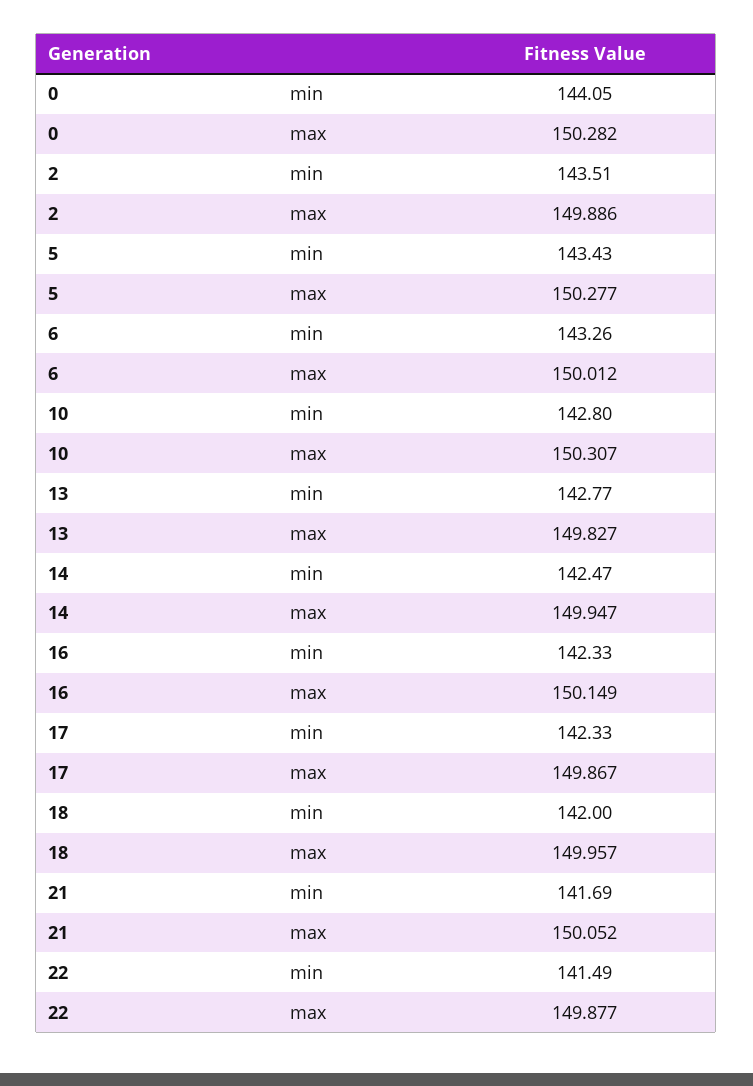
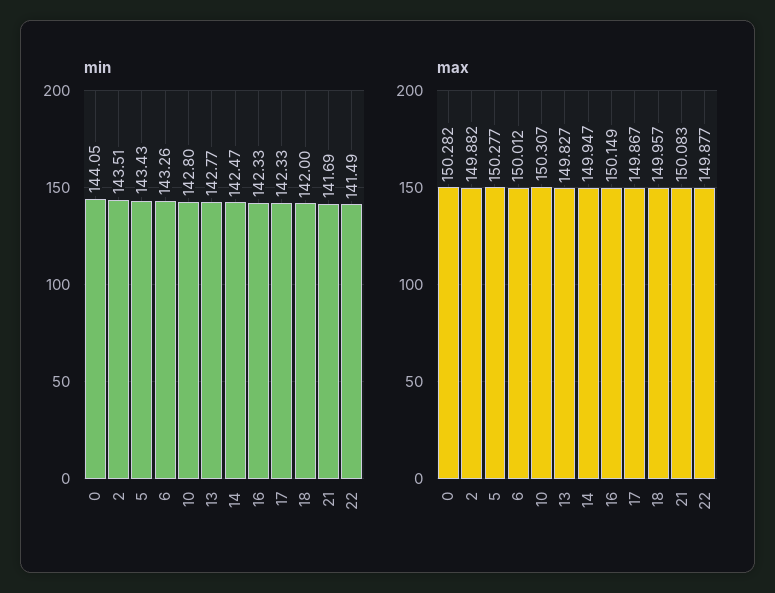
max, 2: 149.886 -> 149.882
max, 21: 150.052 -> 150.083

